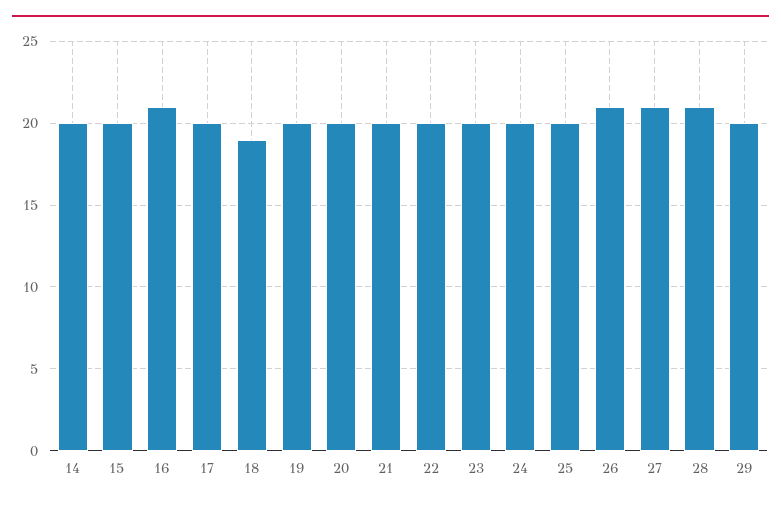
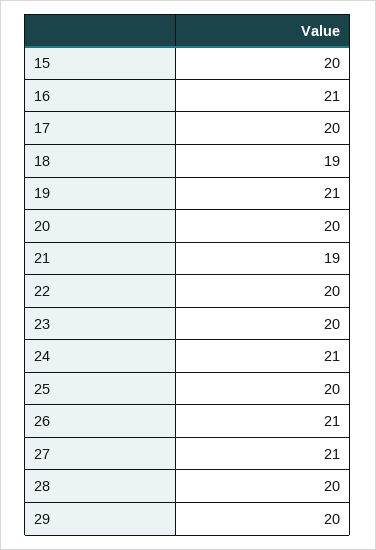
14: 20 -> none
19: 20 -> 21
21: 20 -> 19
24: 20 -> 21
28: 21 -> 20

